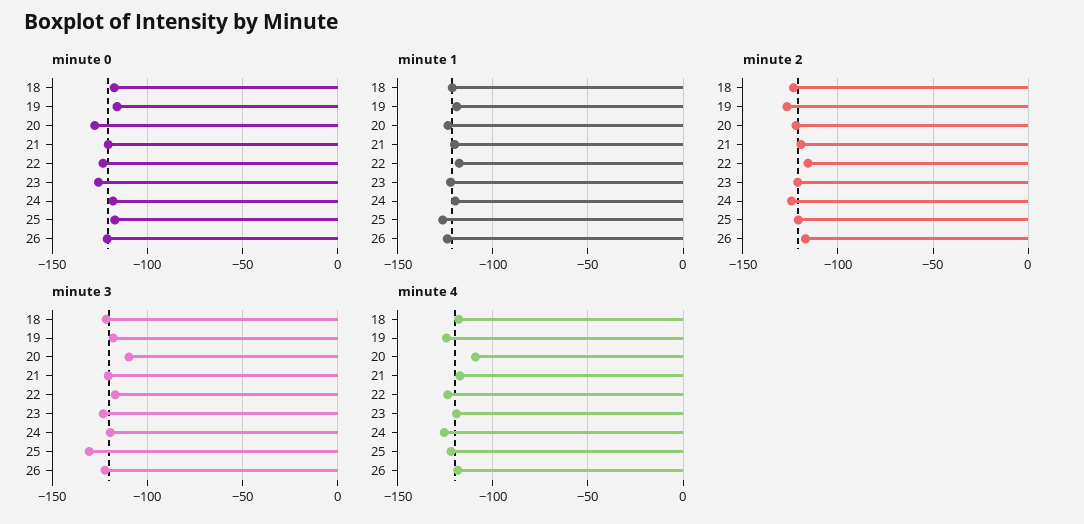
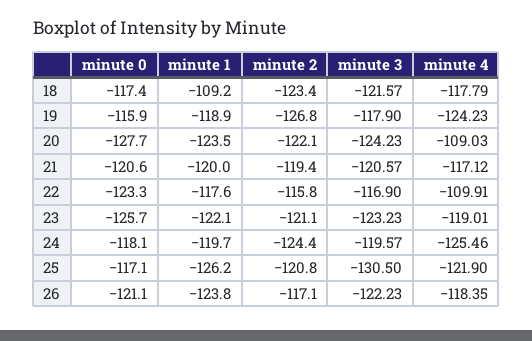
minute 1, 18: -120 -> -109.2
minute 3, 20: -110 -> -124.23
minute 4, 22: -125 -> -109.91

